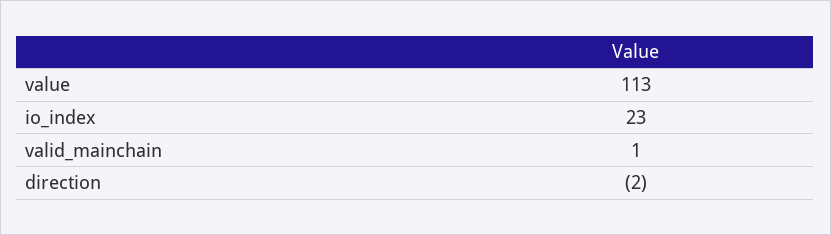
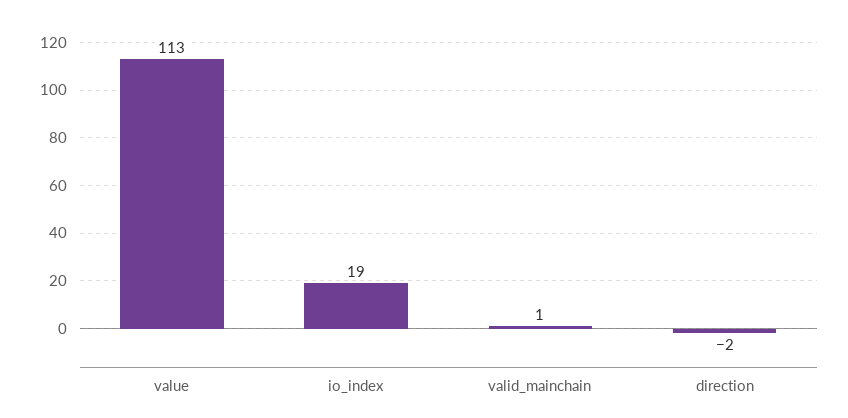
io_index: 23 -> 19

